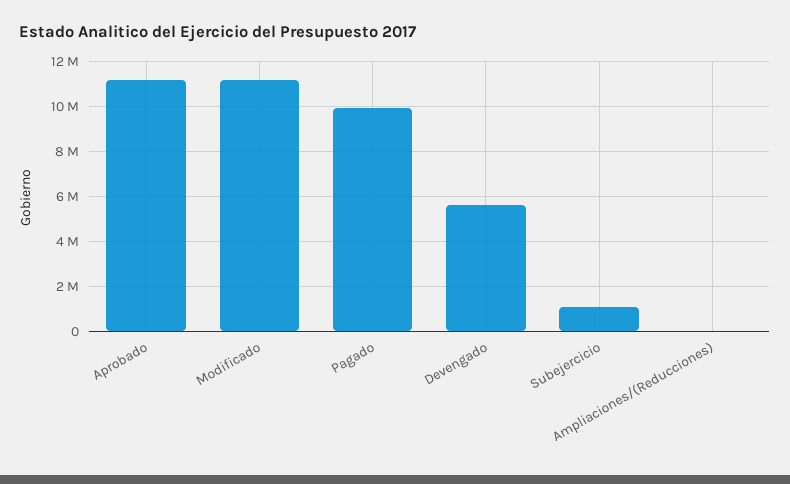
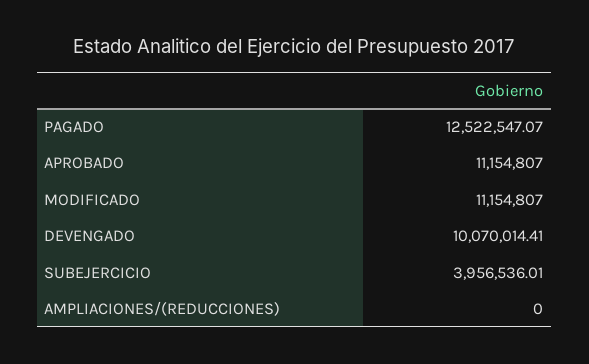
Pagado: 10000000 -> 12522547.07
Devengado: 5500000 -> 10070014.41
Subejercicio: 1000000 -> 3956536.01

